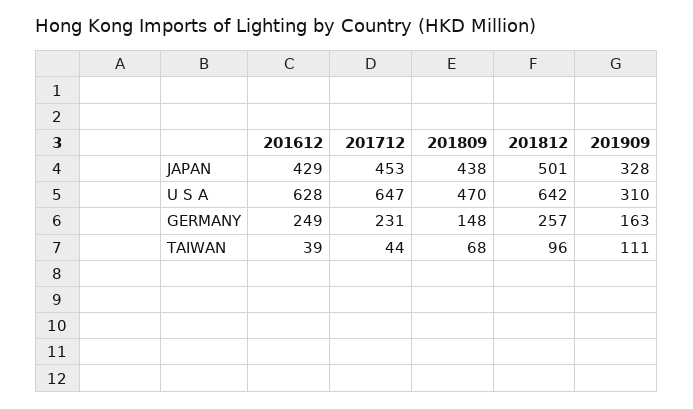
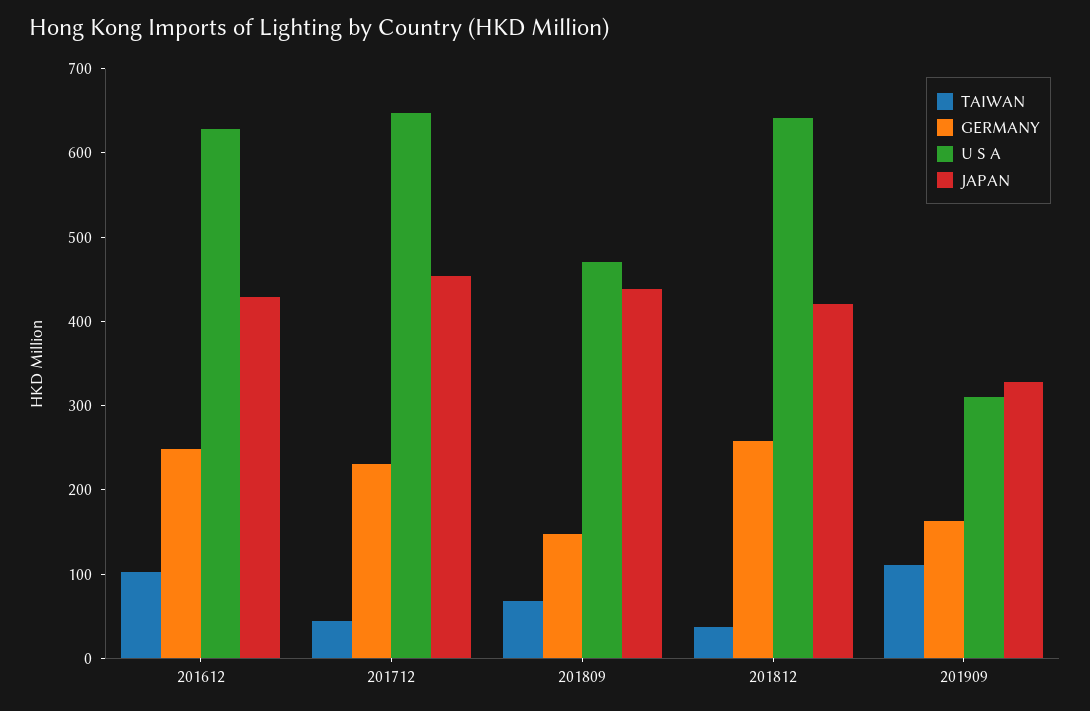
JAPAN, 201812: 501 -> 420
TAIWAN, 201612: 39 -> 100
TAIWAN, 201812: 96 -> 40

